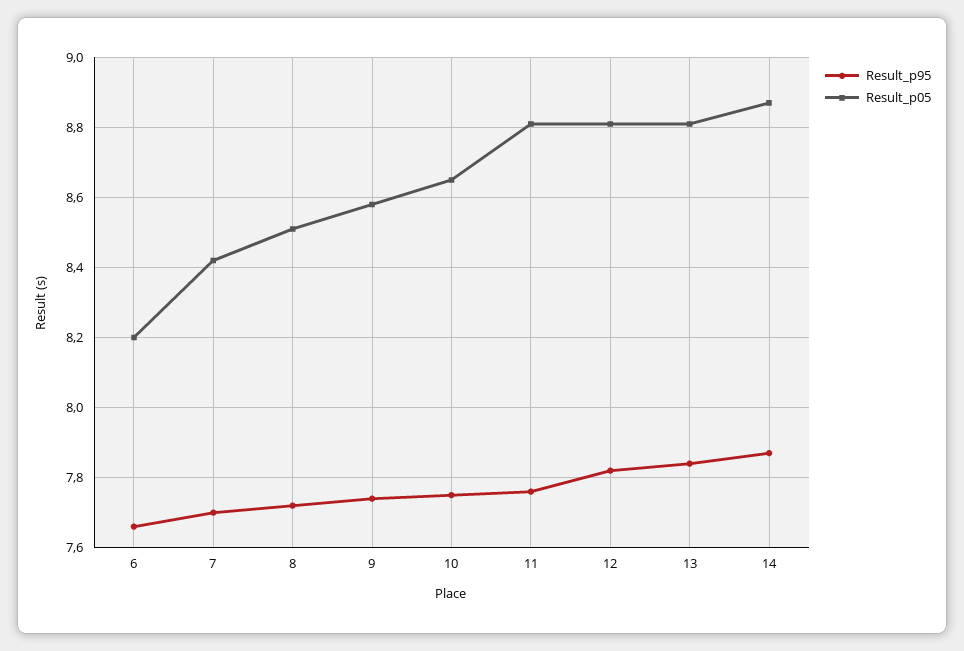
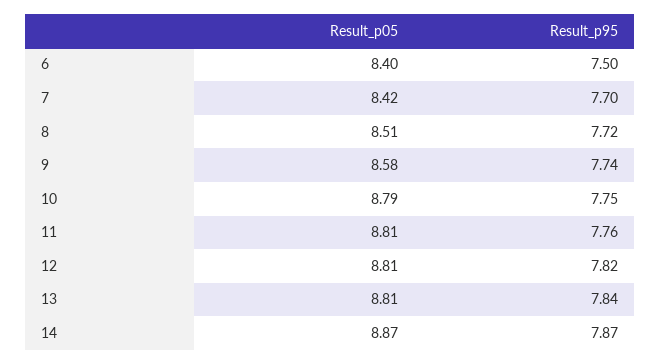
Result_p95, 6: 7.65 -> 7.5
Result_p05, 6: 8.2 -> 8.4
Result_p05, 10: 8.65 -> 8.79

